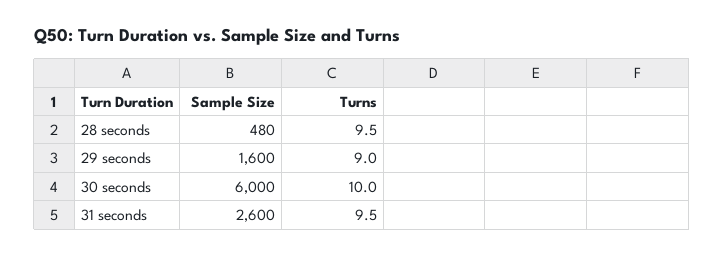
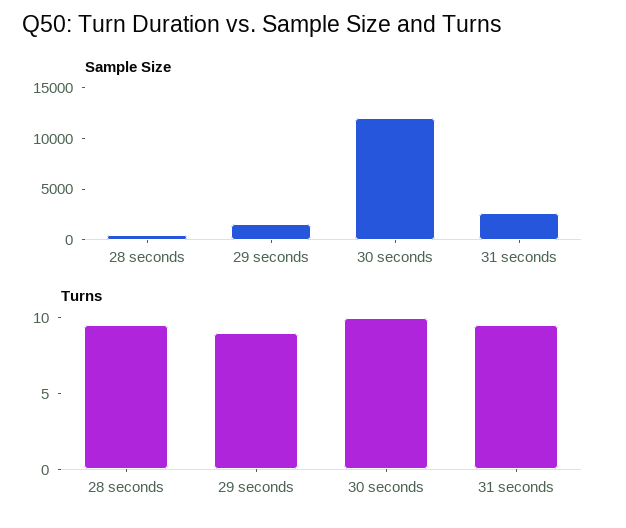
Sample Size, 30 seconds: 6000 -> 12000

